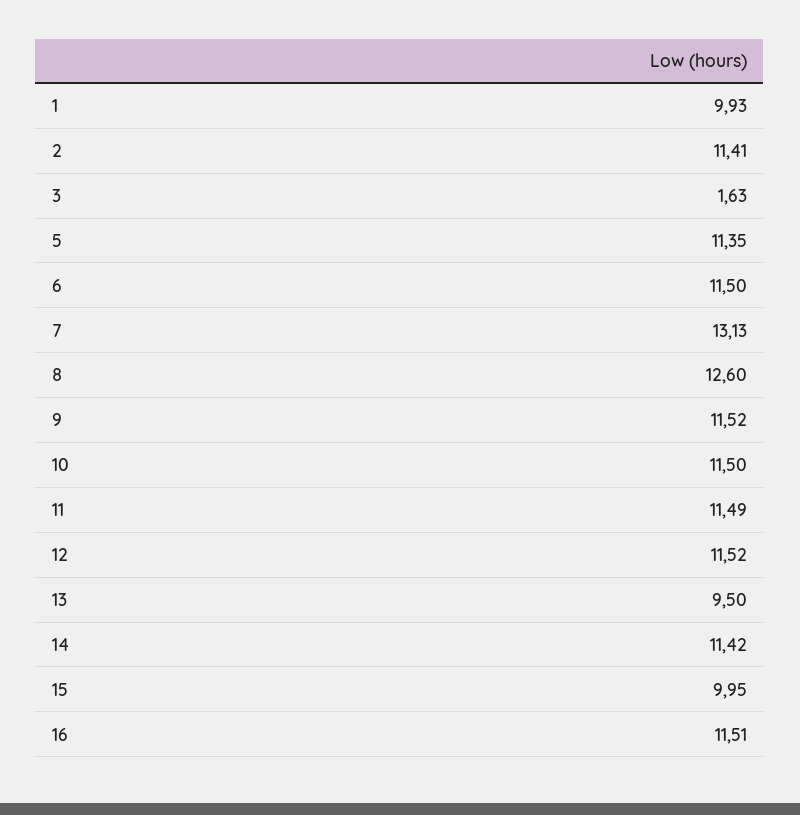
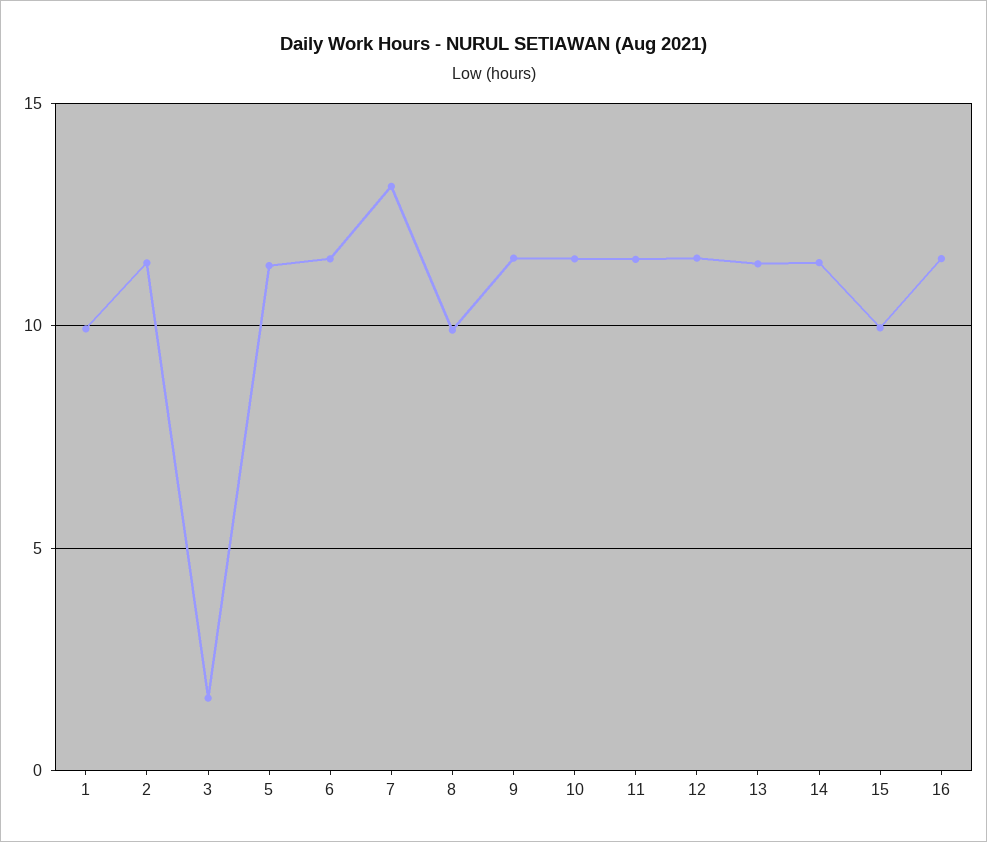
8: 12.6 -> 10
13: 9.5 -> 11.5

